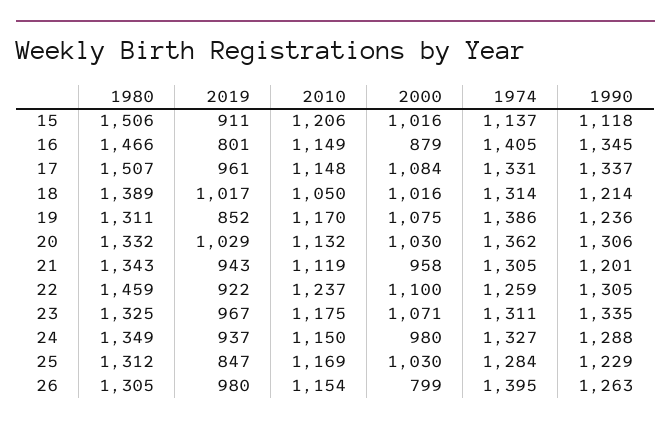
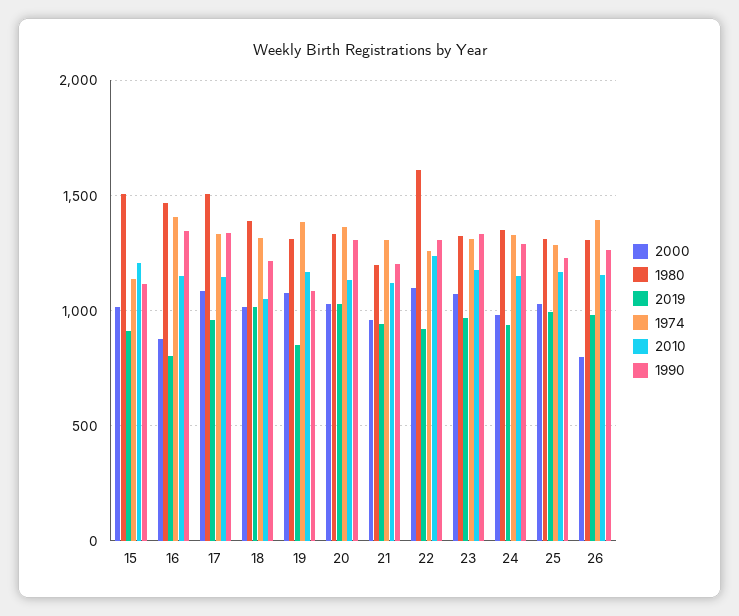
1990, 19: 1236 -> 1100
1980, 21: 1343 -> 1200
1980, 22: 1459 -> 1600
2019, 25: 847 -> 1000

